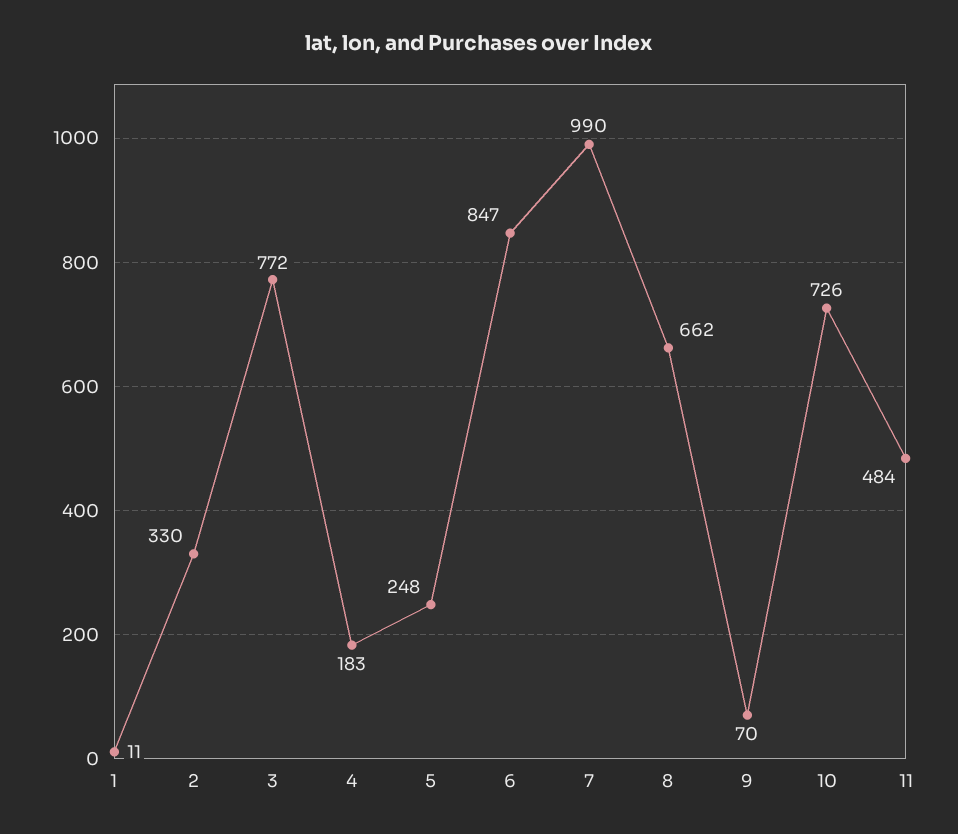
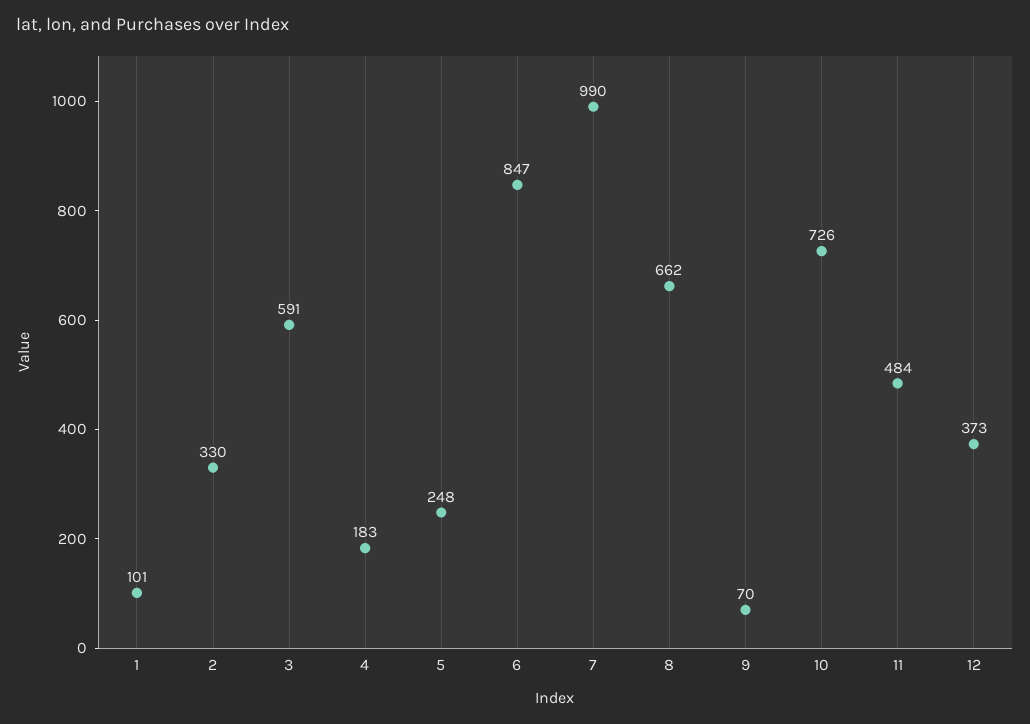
1: 11 -> 101
3: 772 -> 591
12: none -> 373

